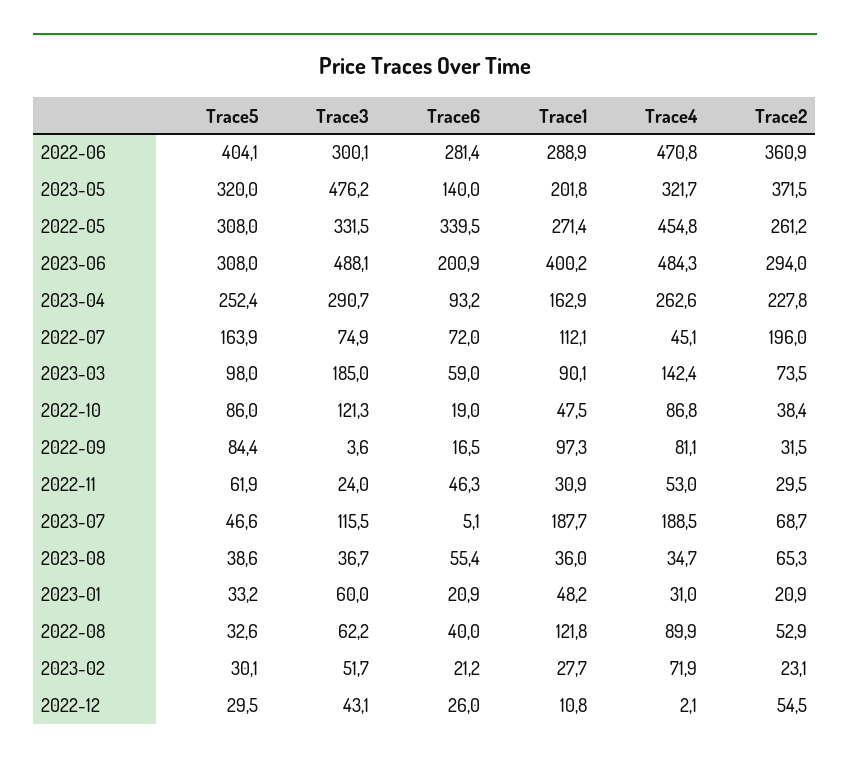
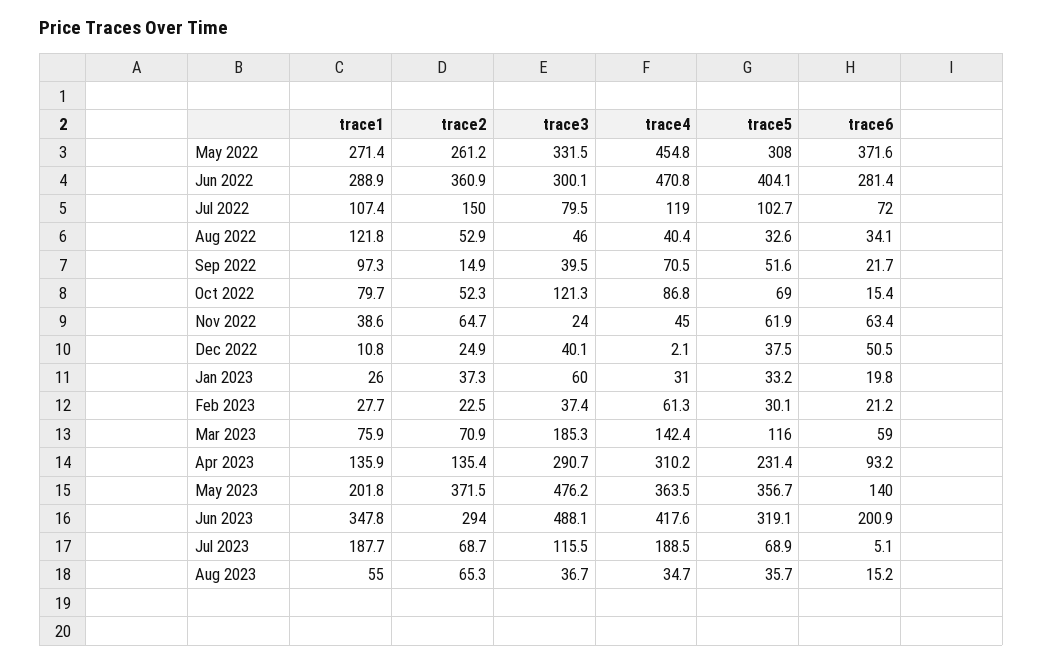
Trace5, 2023-05: 320 -> 356.7
Trace4, 2023-05: 321.7 -> 363.5
Trace6, 2022-05: 339.5 -> 371.6
Trace5, 2023-06: 308 -> 319.1
Trace1, 2023-06: 400.2 -> 347.8
Trace4, 2023-06: 484.3 -> 417.6
Trace5, 2023-04: 252.4 -> 231.4
Trace1, 2023-04: 162.9 -> 135.9
Trace4, 2023-04: 262.6 -> 310.2
Trace2, 2023-04: 227.8 -> 135.4
Trace5, 2022-07: 163.9 -> 102.7
Trace3, 2022-07: 74.9 -> 79.5
Trace1, 2022-07: 112.1 -> 107.4
Trace4, 2022-07: 45.1 -> 119
Trace2, 2022-07: 196 -> 150
Trace5, 2023-03: 98 -> 116
Trace3, 2023-03: 185 -> 185.3
Trace1, 2023-03: 90.1 -> 75.9
Trace2, 2023-03: 73.5 -> 70.9
Trace5, 2022-10: 86 -> 69
Trace6, 2022-10: 19 -> 15.4
Trace1, 2022-10: 47.5 -> 79.7
Trace2, 2022-10: 38.4 -> 52.3
Trace5, 2022-09: 84.4 -> 51.6
Trace3, 2022-09: 3.6 -> 39.5
Trace6, 2022-09: 16.5 -> 21.7
Trace4, 2022-09: 81.1 -> 70.5
Trace2, 2022-09: 31.5 -> 14.9
Trace6, 2022-11: 46.3 -> 63.4
Trace1, 2022-11: 30.9 -> 38.6
Trace4, 2022-11: 53 -> 45
Trace2, 2022-11: 29.5 -> 64.7
Trace5, 2023-07: 46.6 -> 68.9
Trace5, 2023-08: 38.6 -> 35.7
Trace6, 2023-08: 55.4 -> 15.2
Trace1, 2023-08: 36 -> 55
Trace6, 2023-01: 20.9 -> 19.8
Trace1, 2023-01: 48.2 -> 26
Trace2, 2023-01: 20.9 -> 37.3
Trace3, 2022-08: 62.2 -> 46
Trace6, 2022-08: 40 -> 34.1
Trace4, 2022-08: 89.9 -> 40.4
Trace3, 2023-02: 51.7 -> 37.4
Trace4, 2023-02: 71.9 -> 61.3
Trace2, 2023-02: 23.1 -> 22.5
Trace5, 2022-12: 29.5 -> 37.5
Trace3, 2022-12: 43.1 -> 40.1
Trace6, 2022-12: 26 -> 50.5
Trace2, 2022-12: 54.5 -> 24.9

